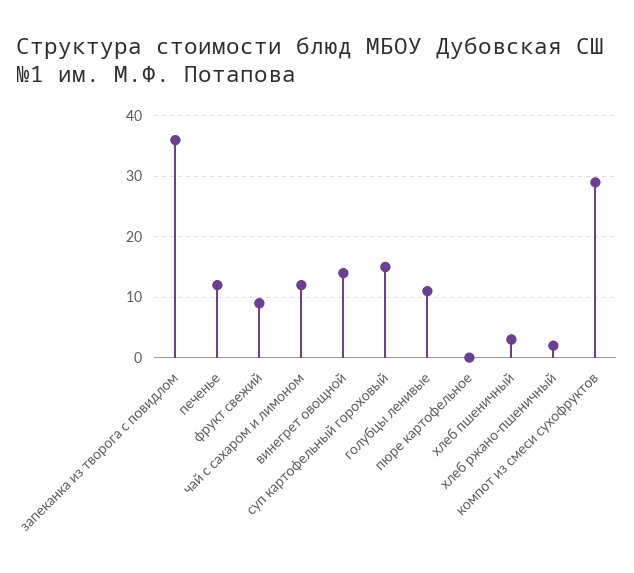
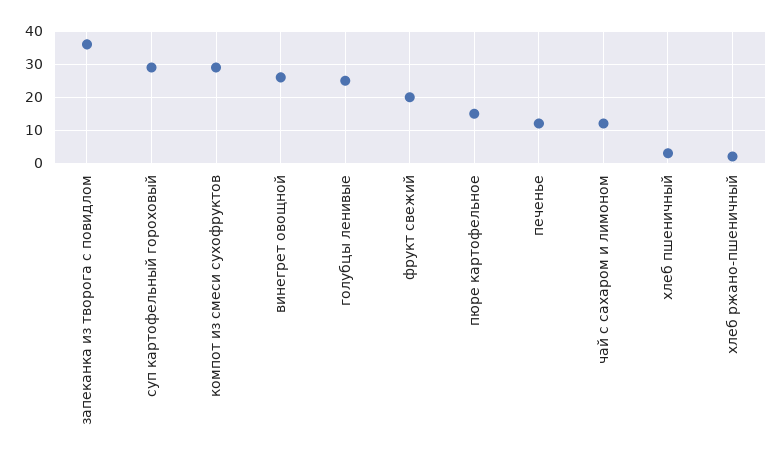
фрукт свежий: 9 -> 20
винегрет овощной: 14 -> 25
суп картофельный гороховый: 15 -> 30
голубцы ленивые: 11 -> 25
пюре картофельное: 0 -> 15

